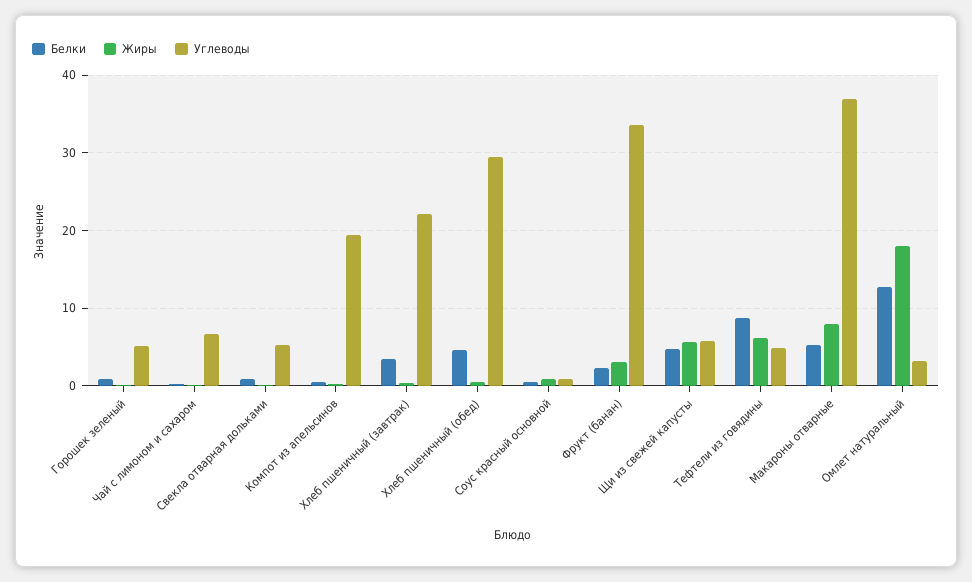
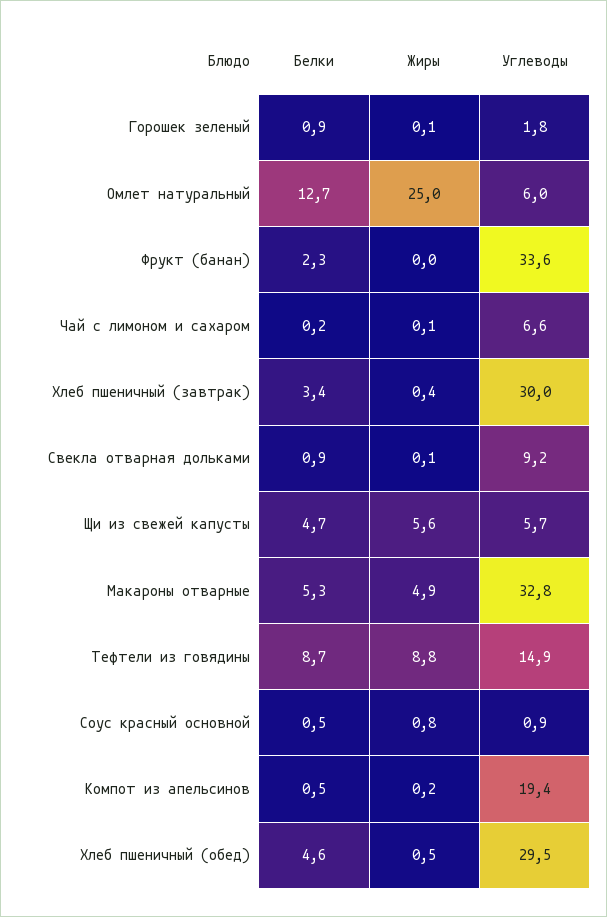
Углеводы, Горошек зеленый: 5 -> 1.8
Углеводы, Свекла отварная дольками: 5 -> 9.2
Углеводы, Хлеб пшеничный (завтрак): 22 -> 30
Жиры, Фрукт (банан): 3 -> 0
Жиры, Тефтели из говядины: 6 -> 8.8
Углеводы, Тефтели из говядины: 5 -> 14.9
Жиры, Макароны отварные: 8 -> 4.9
Углеводы, Макароны отварные: 37 -> 32.8
Жиры, Омлет натуральный: 18 -> 25
Углеводы, Омлет натуральный: 3 -> 6

